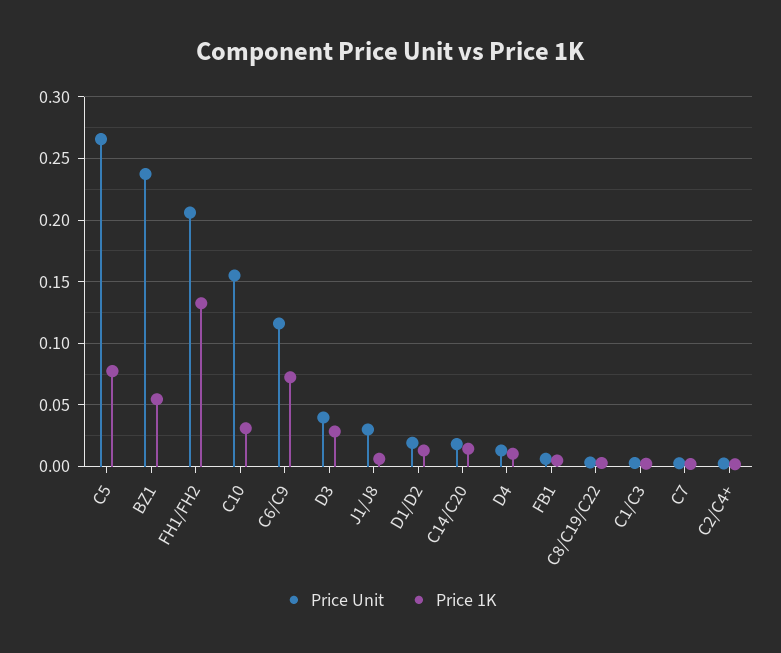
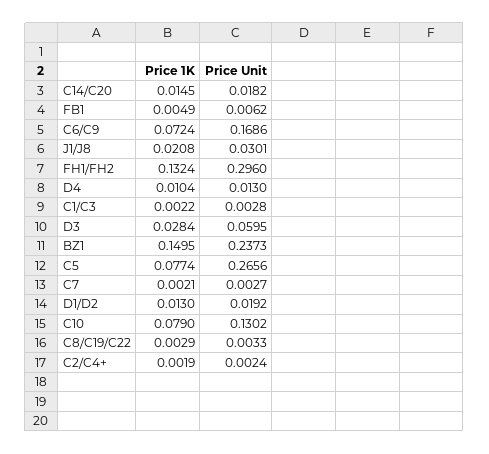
Price 1K, BZ1: 0.055 -> 0.1495
Price Unit, FH1/FH2: 0.205 -> 0.296
Price Unit, C10: 0.155 -> 0.1302
Price 1K, C10: 0.03 -> 0.079
Price Unit, C6/C9: 0.115 -> 0.1686
Price Unit, D3: 0.04 -> 0.0595
Price 1K, J1/J8: 0.005 -> 0.0208

